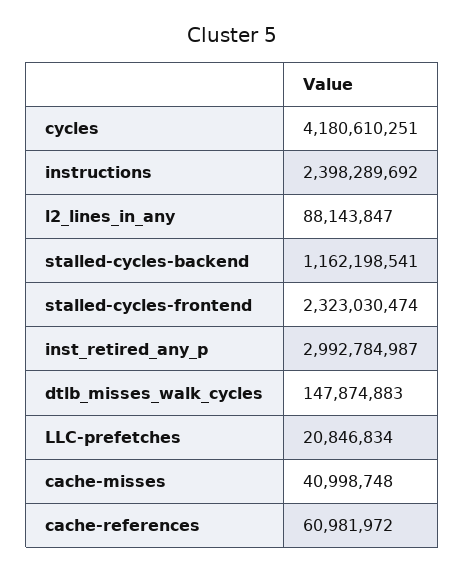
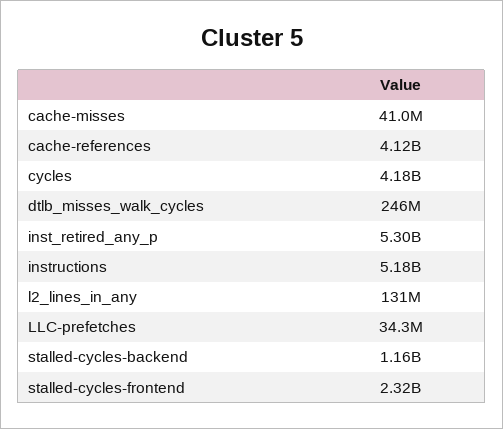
instructions: 2398289692 -> 5180000000
l2_lines_in_any: 88143847 -> 131000000
inst_retired_any_p: 2992784987 -> 5300000000
dtlb_misses_walk_cycles: 147874883 -> 246000000
LLC-prefetches: 20846834 -> 34300000
cache-references: 60981972 -> 4120000000

